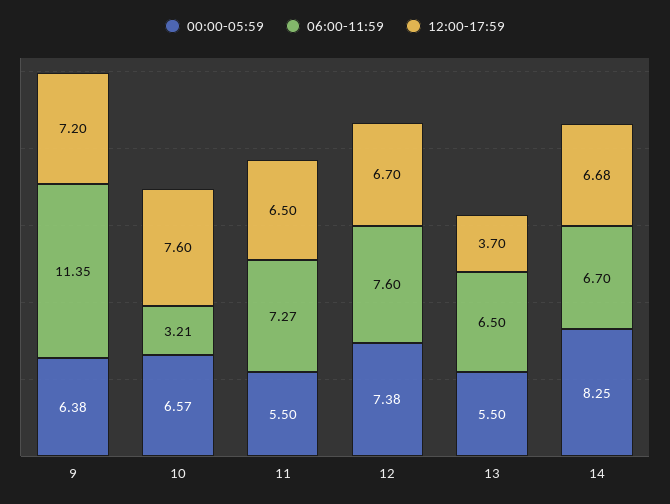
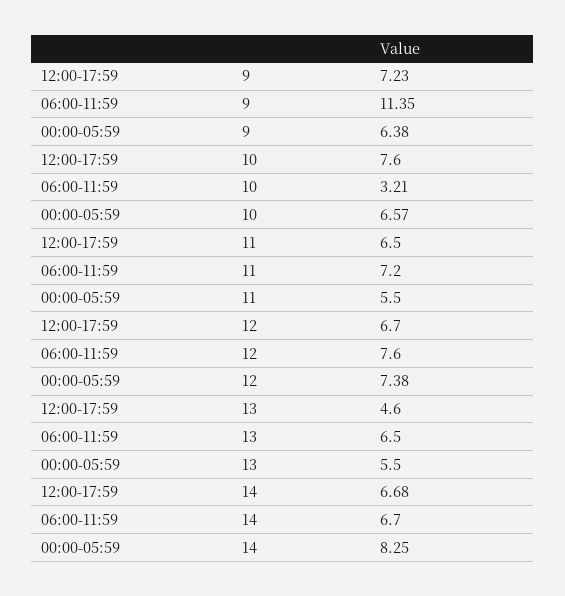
12:00-17:59, 9: 7.2 -> 7.23
06:00-11:59, 11: 7.27 -> 7.2
12:00-17:59, 13: 3.7 -> 4.6

